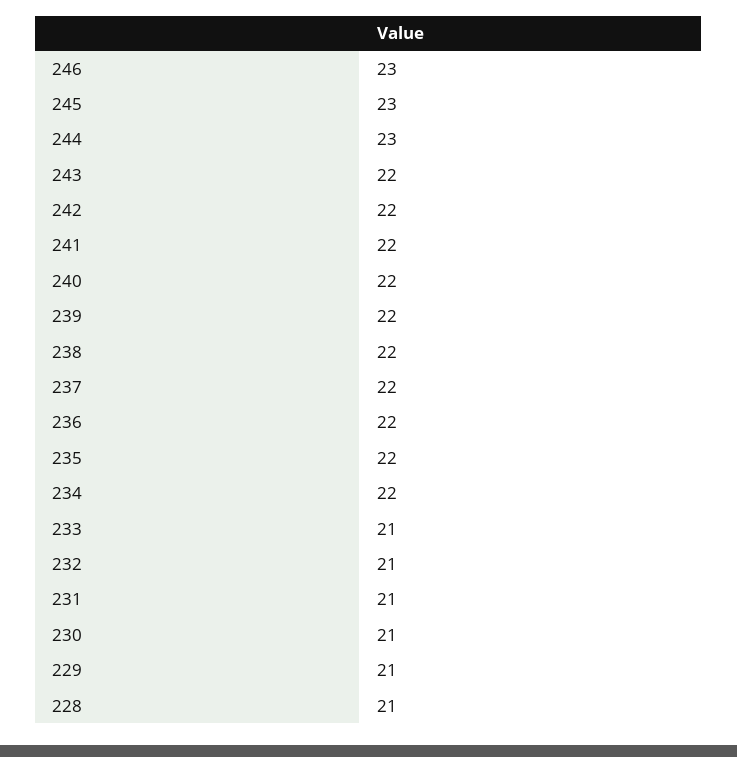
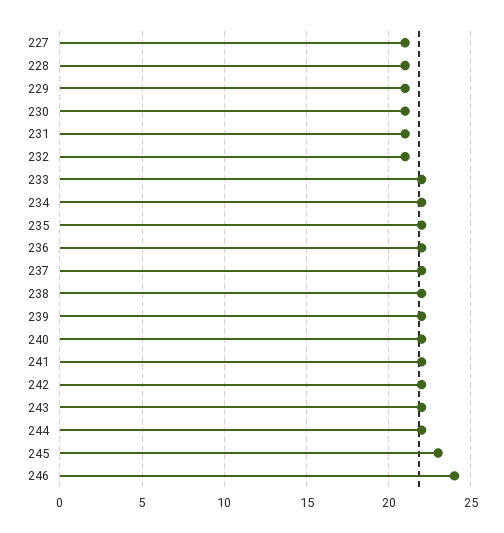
246: 23 -> 24
244: 23 -> 22
233: 21 -> 22
227: none -> 21

